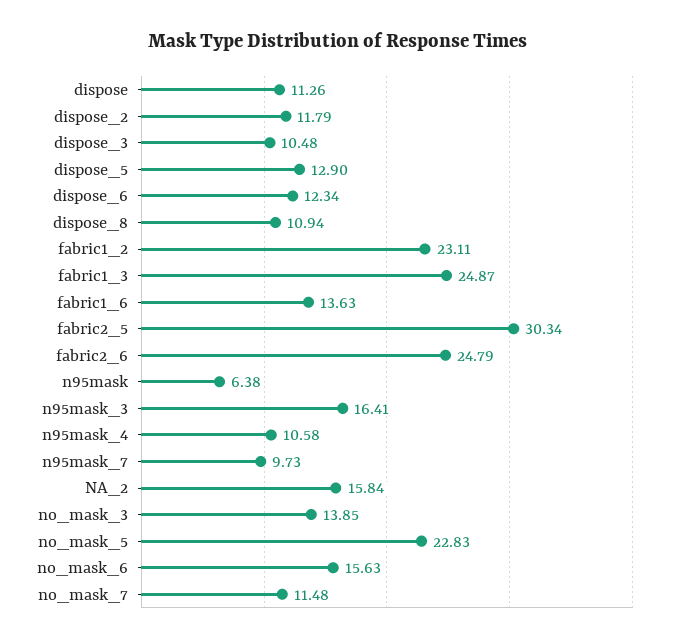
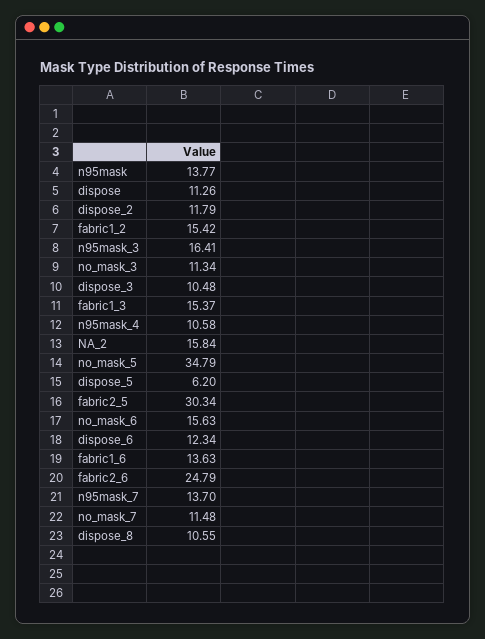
dispose_5: 12.9 -> 6.2
dispose_8: 10.94 -> 10.55
fabric1_2: 23.11 -> 15.42
fabric1_3: 24.87 -> 15.37
n95mask: 6.38 -> 13.77
n95mask_7: 9.73 -> 13.7
no_mask_3: 13.85 -> 11.34
no_mask_5: 22.83 -> 34.79

